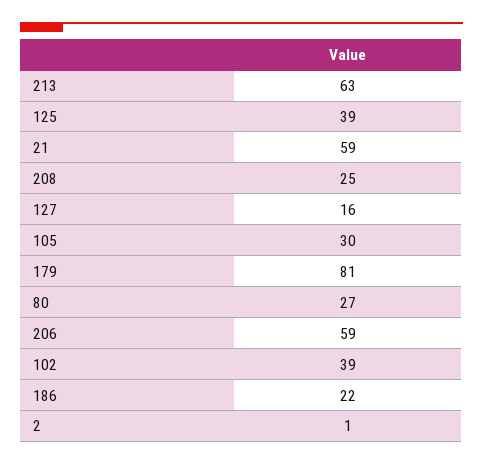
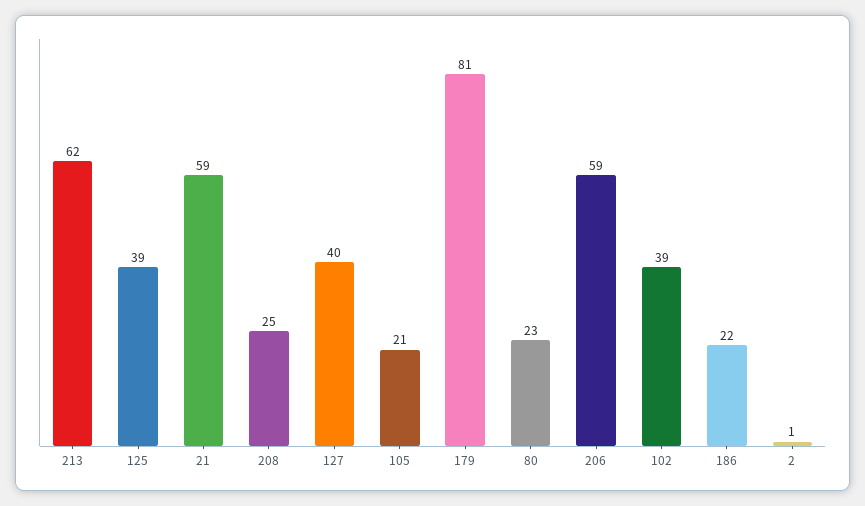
213: 63 -> 62
127: 16 -> 40
105: 30 -> 21
80: 27 -> 23

